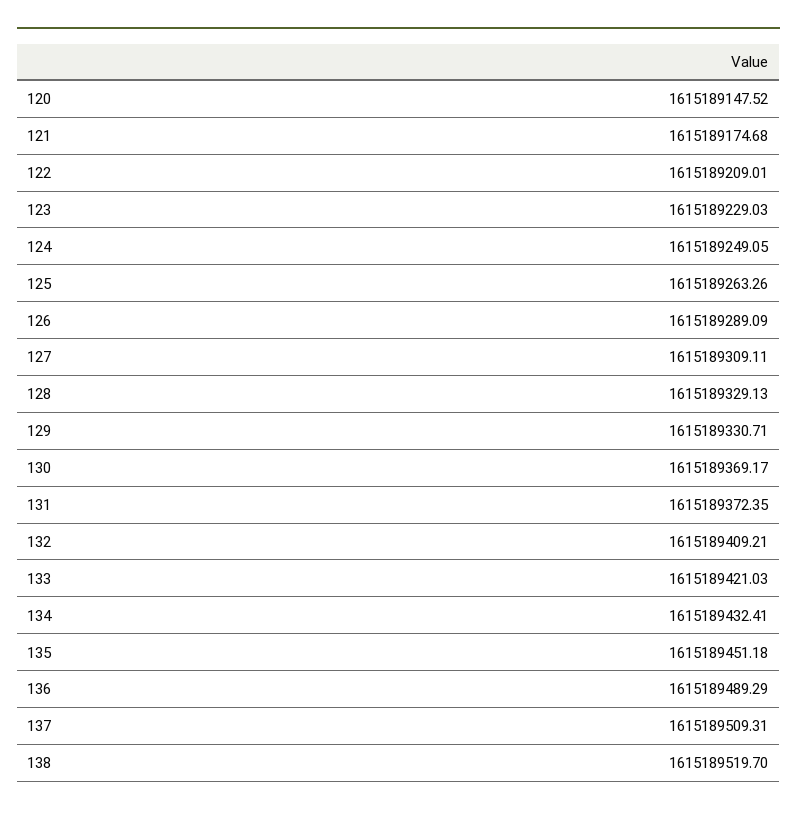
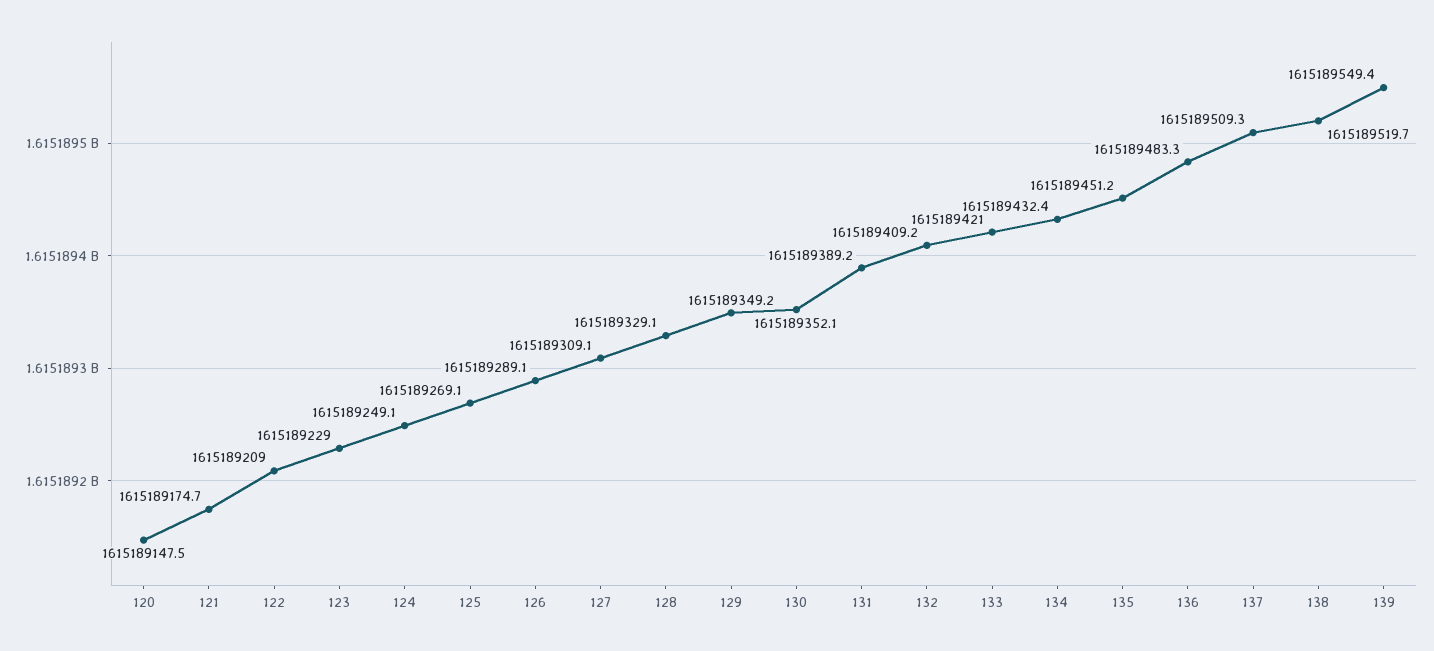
125: 1615189263.26 -> 1615189269.1
129: 1615189330.71 -> 1615189349.2
130: 1615189369.17 -> 1615189352.1
131: 1615189372.35 -> 1615189389.2
136: 1615189489.29 -> 1615189483.3
139: none -> 1615189549.4

